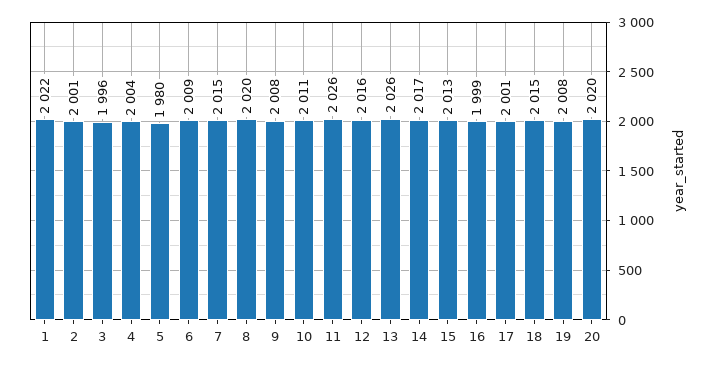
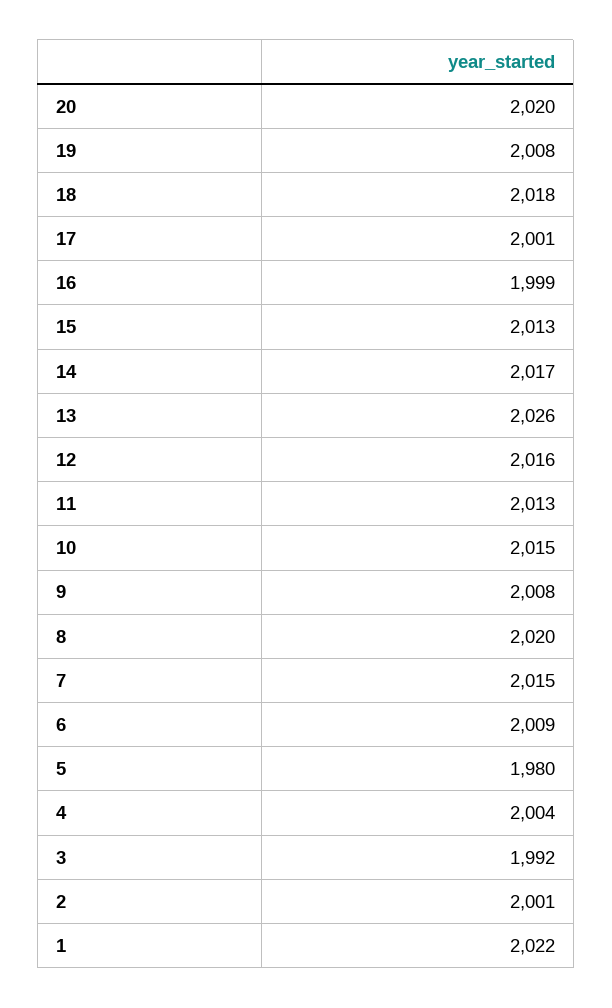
3: 1996 -> 1992
10: 2011 -> 2015
11: 2026 -> 2013
18: 2015 -> 2018

